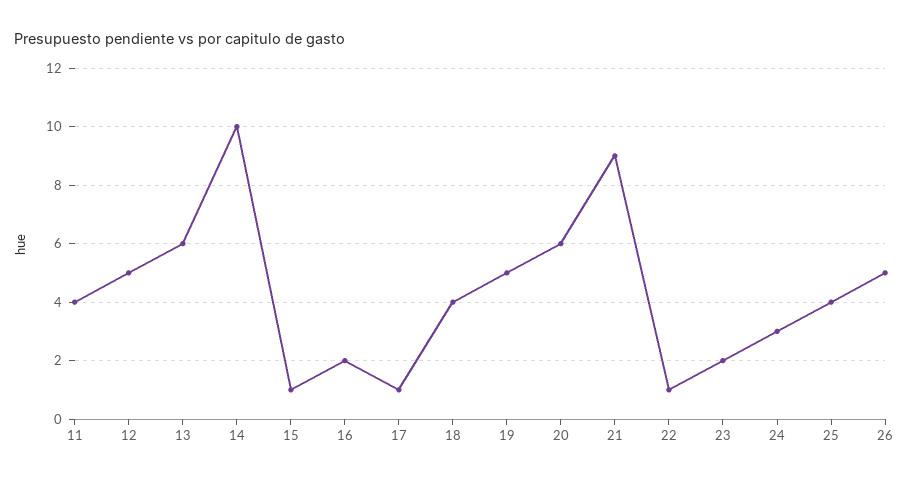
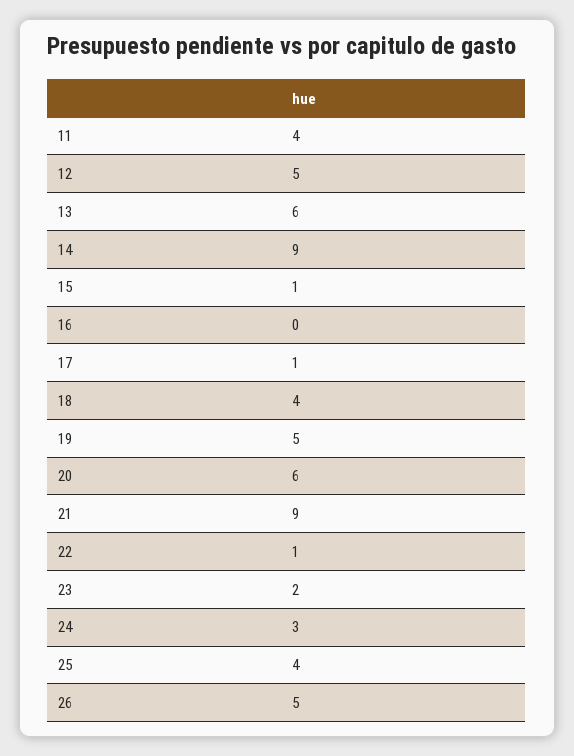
14: 10 -> 9
16: 2 -> 0

